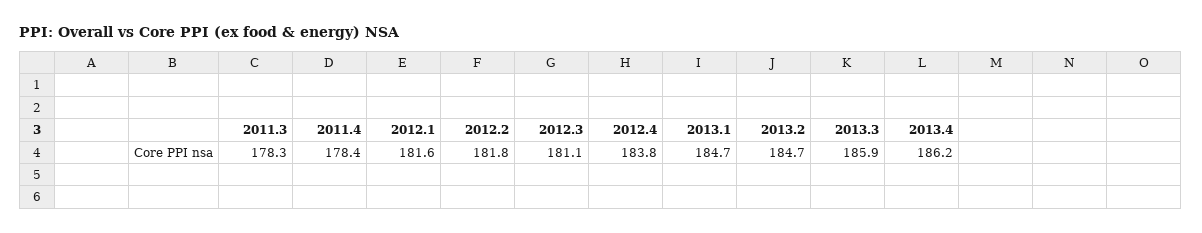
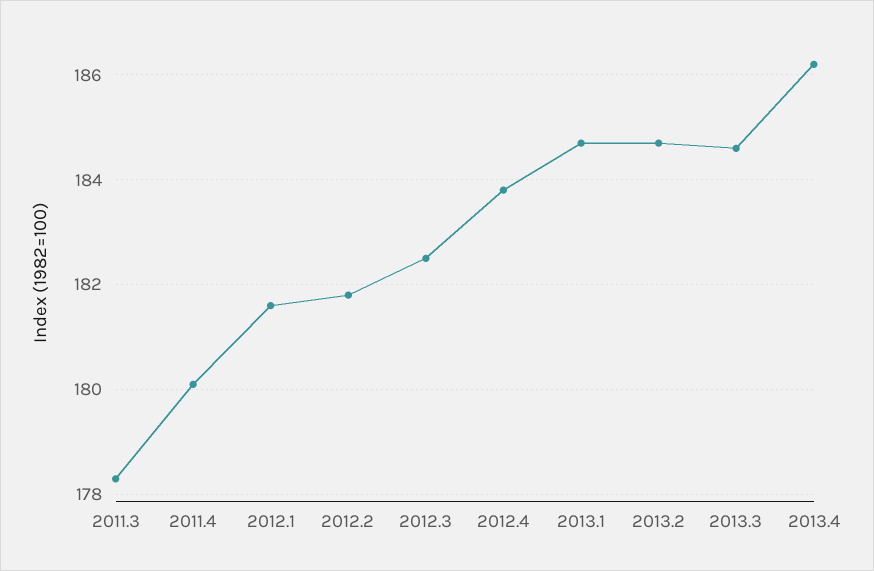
2011.4: 178.4 -> 180
2012.3: 181.1 -> 182.5
2013.3: 185.9 -> 184.5

